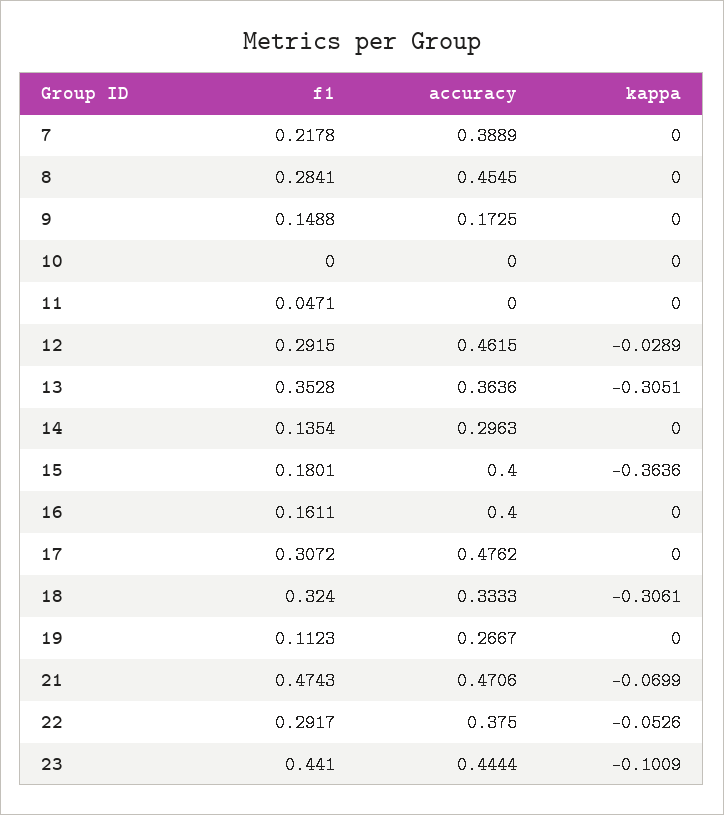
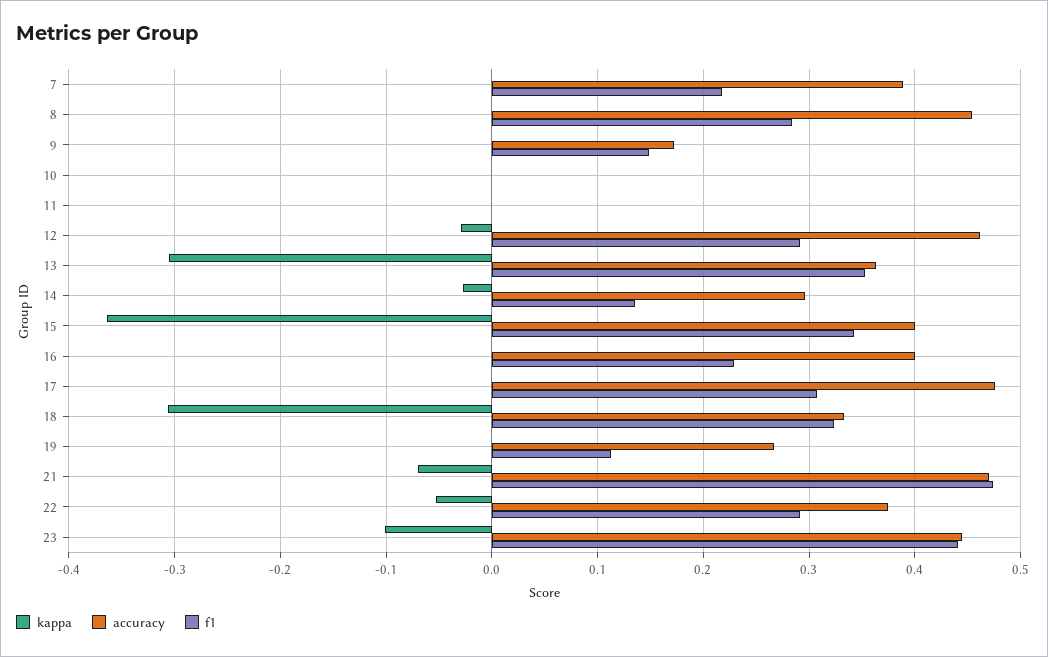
f1, 11: 0.0471 -> 0
kappa, 14: 0 -> -0.03
f1, 15: 0.1801 -> 0.34
f1, 16: 0.1611 -> 0.23

